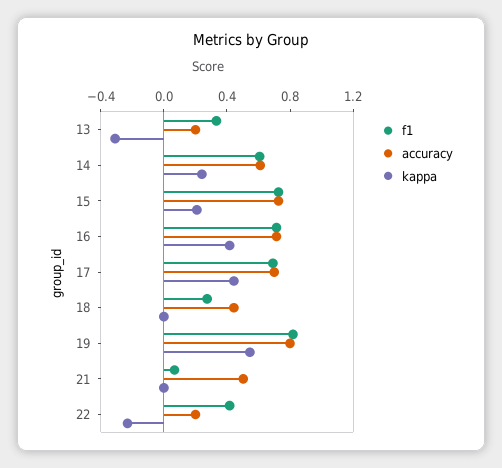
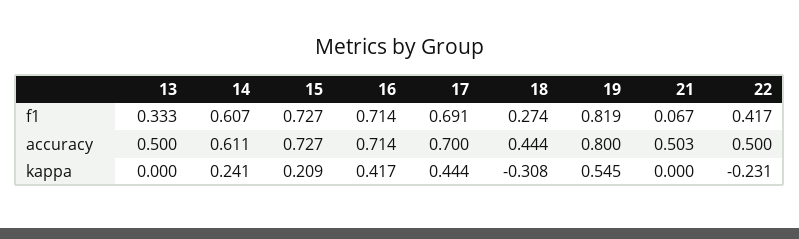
accuracy, 13: 0.2 -> 0.5
kappa, 13: -0.3 -> 0
kappa, 18: 0 -> -0.308
accuracy, 22: 0.2 -> 0.5

